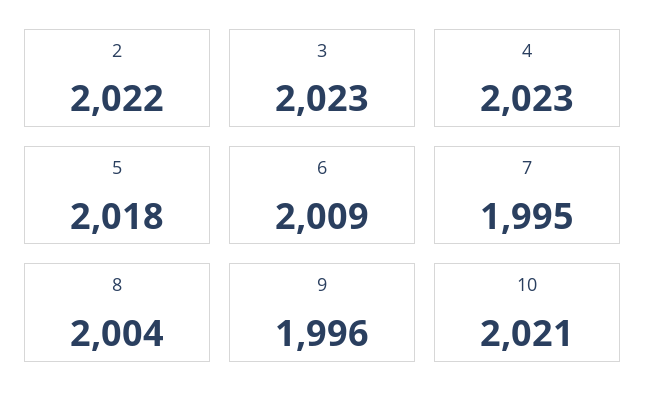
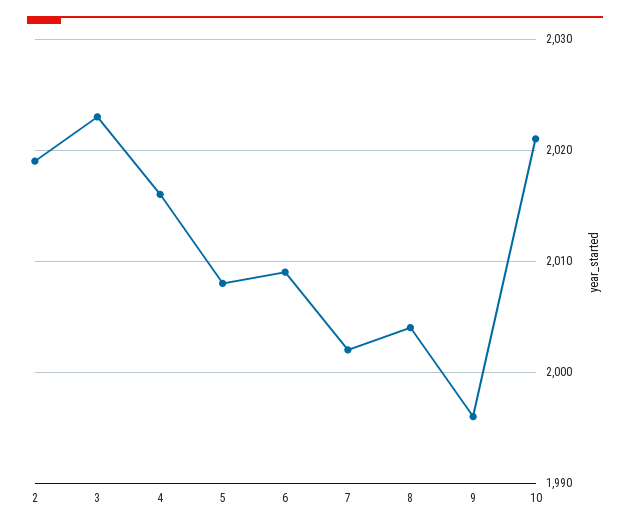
2: 2022 -> 2019
4: 2023 -> 2016
5: 2018 -> 2008
7: 1995 -> 2002

